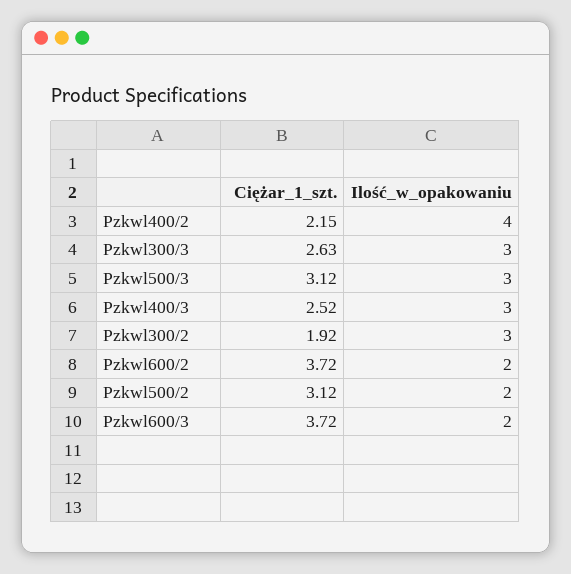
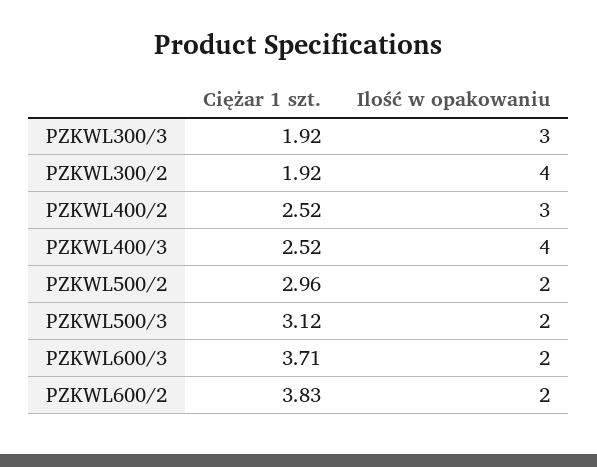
Ciężar_1_szt., Pzkwl400/2: 2.15 -> 2.52
Ilość_w_opakowaniu, Pzkwl400/2: 4 -> 3
Ciężar_1_szt., Pzkwl300/3: 2.63 -> 1.92
Ilość_w_opakowaniu, Pzkwl500/3: 3 -> 2
Ilość_w_opakowaniu, Pzkwl400/3: 3 -> 4
Ilość_w_opakowaniu, Pzkwl300/2: 3 -> 4
Ciężar_1_szt., Pzkwl600/2: 3.72 -> 3.83
Ciężar_1_szt., Pzkwl500/2: 3.12 -> 2.96
Ciężar_1_szt., Pzkwl600/3: 3.72 -> 3.71

